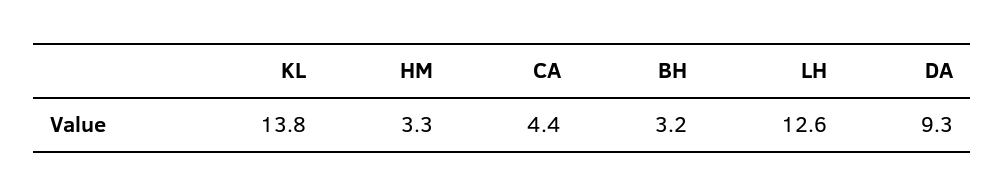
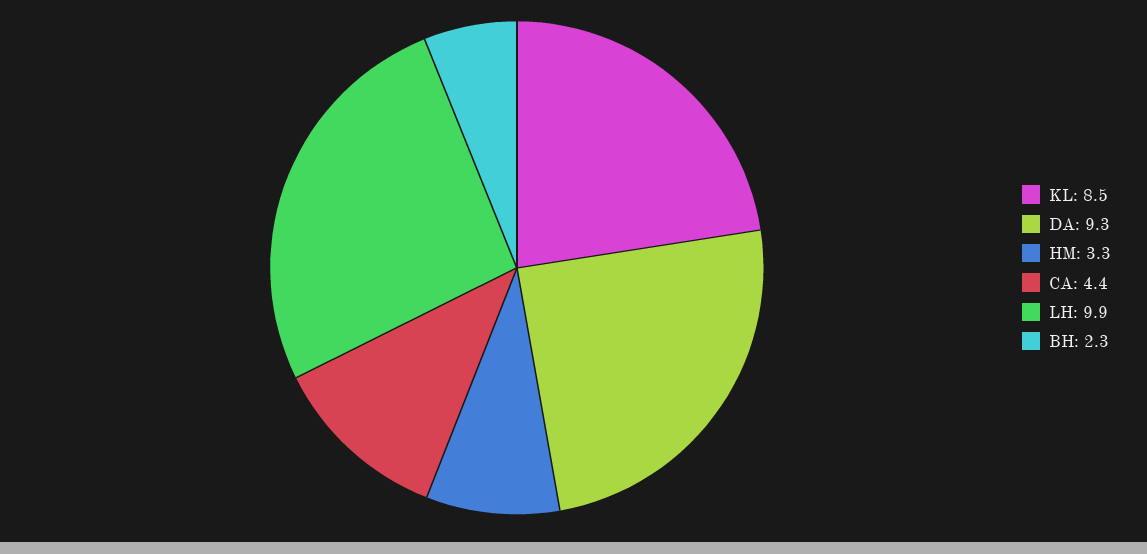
KL: 13.8 -> 8.5
BH: 3.2 -> 2.3
LH: 12.6 -> 9.9

